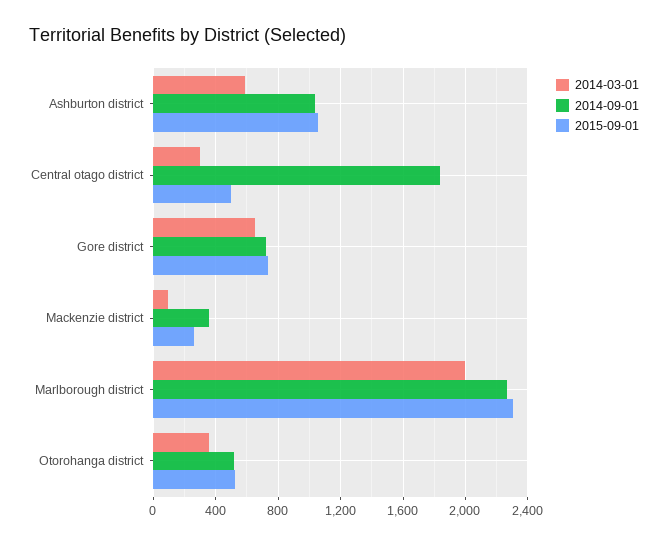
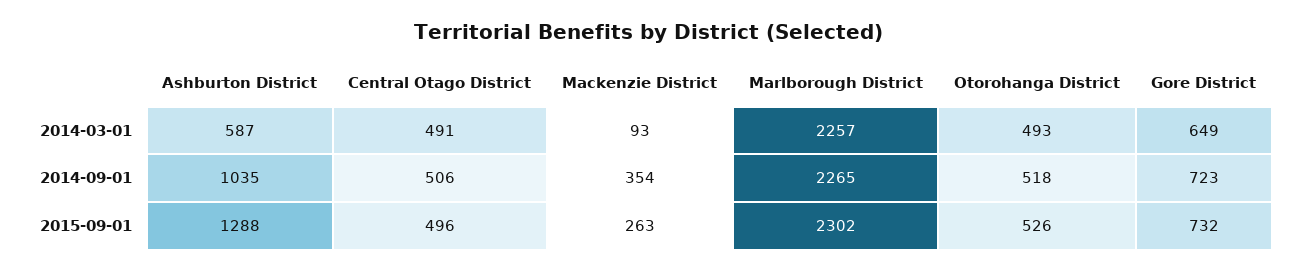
2015-09-01, Ashburton district: 1050 -> 1288
2014-03-01, Central otago district: 300 -> 491
2014-09-01, Central otago district: 1850 -> 506
2014-03-01, Marlborough district: 2000 -> 2257
2014-03-01, Otorohanga district: 350 -> 493

